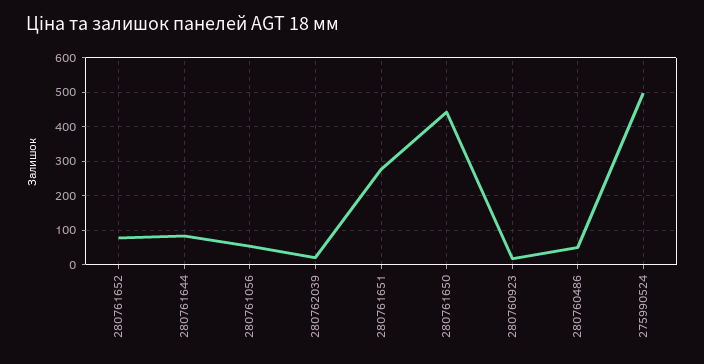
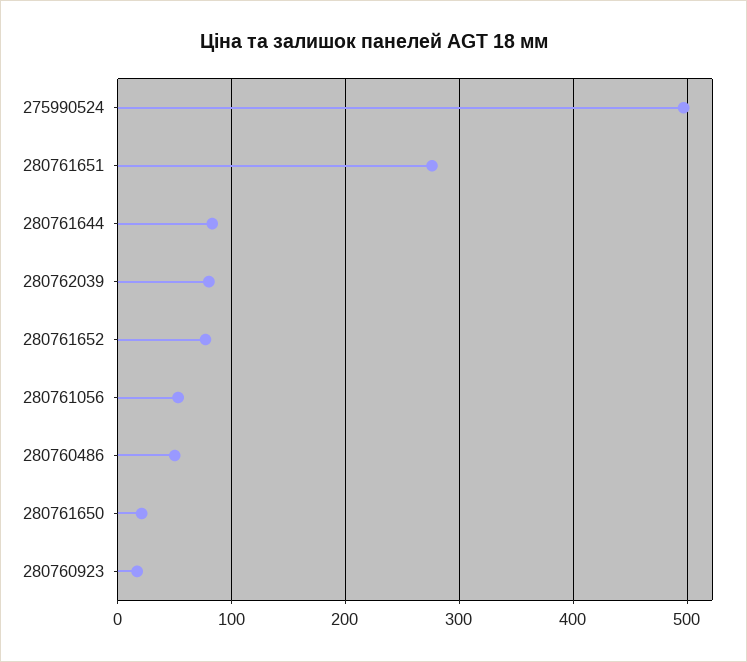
280762039: 20 -> 80
280761650: 440 -> 20

